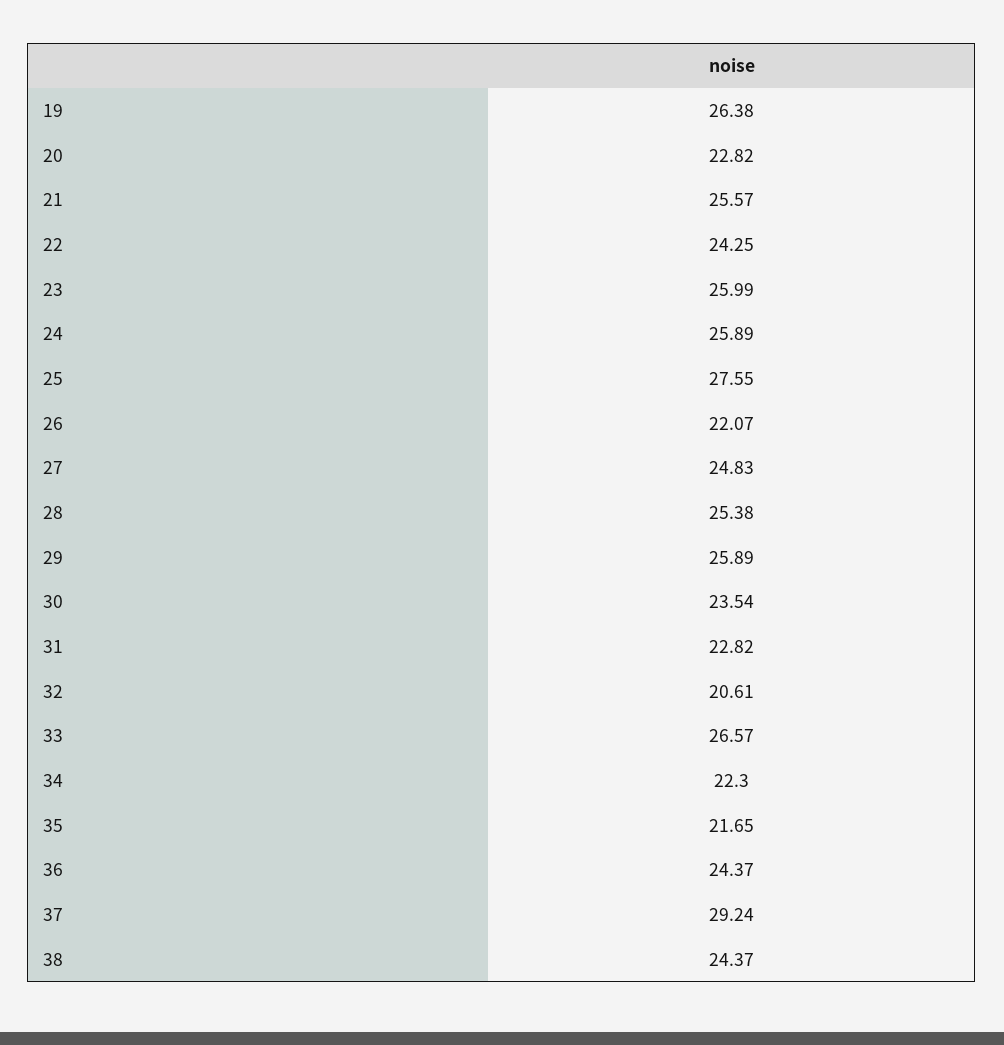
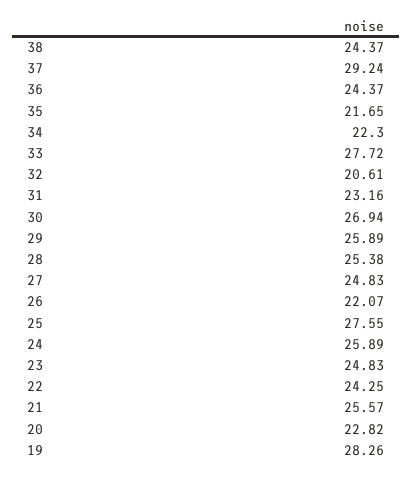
19: 26.38 -> 28.26
23: 25.99 -> 24.83
30: 23.54 -> 26.94
31: 22.82 -> 23.16
33: 26.57 -> 27.72

